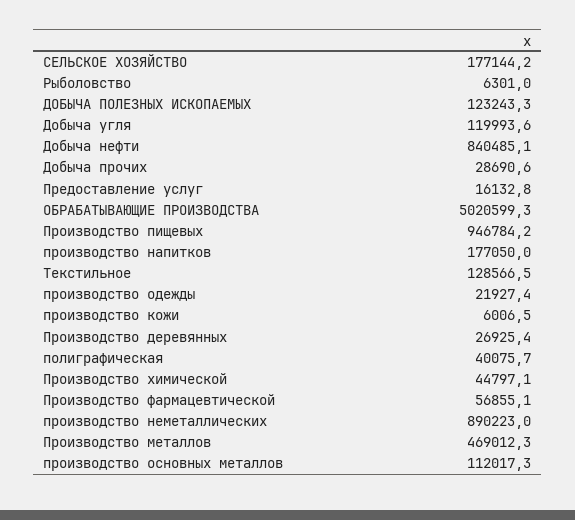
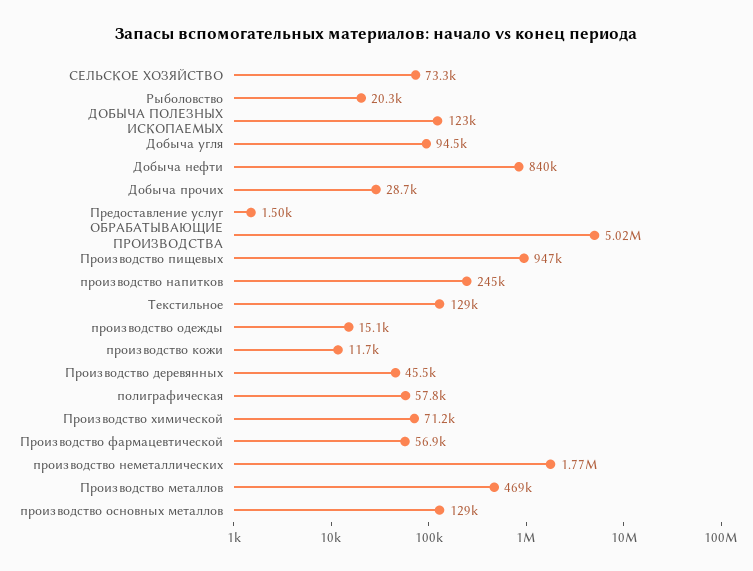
СЕЛЬСКОЕ ХОЗЯЙСТВО: 177144.2 -> 73300
Рыболовство: 6301 -> 20300
Добыча угля: 119993.6 -> 94500
Предоставление услуг: 16132.8 -> 1500
производство напитков: 177050 -> 245000
производство одежды: 21927.4 -> 15100
производство кожи: 6006.5 -> 11700
Производство деревянных: 26925.4 -> 45500
полиграфическая: 40075.7 -> 57800
Производство химической: 44797.1 -> 71200
производство неметаллических: 890223 -> 1770000
производство основных металлов: 112017.3 -> 129000

